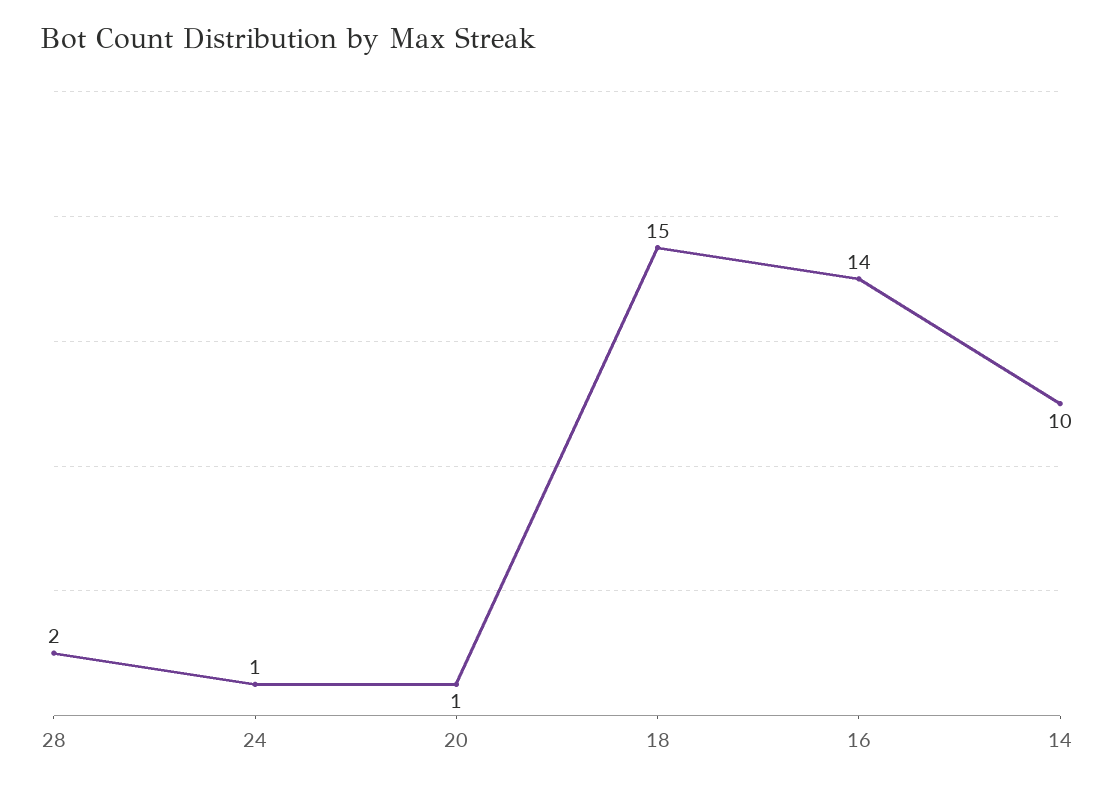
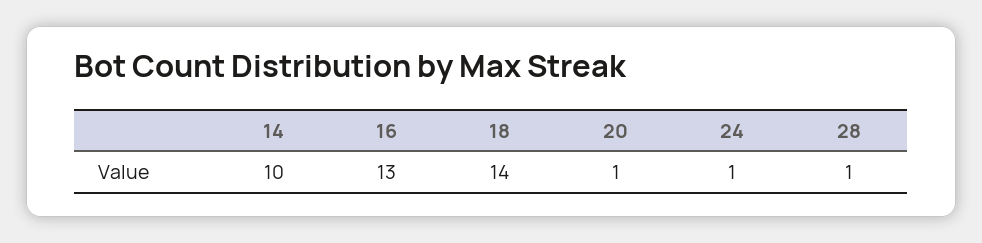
28: 2 -> 1
18: 15 -> 14
16: 14 -> 13

